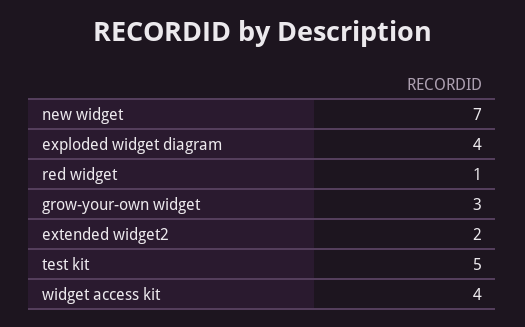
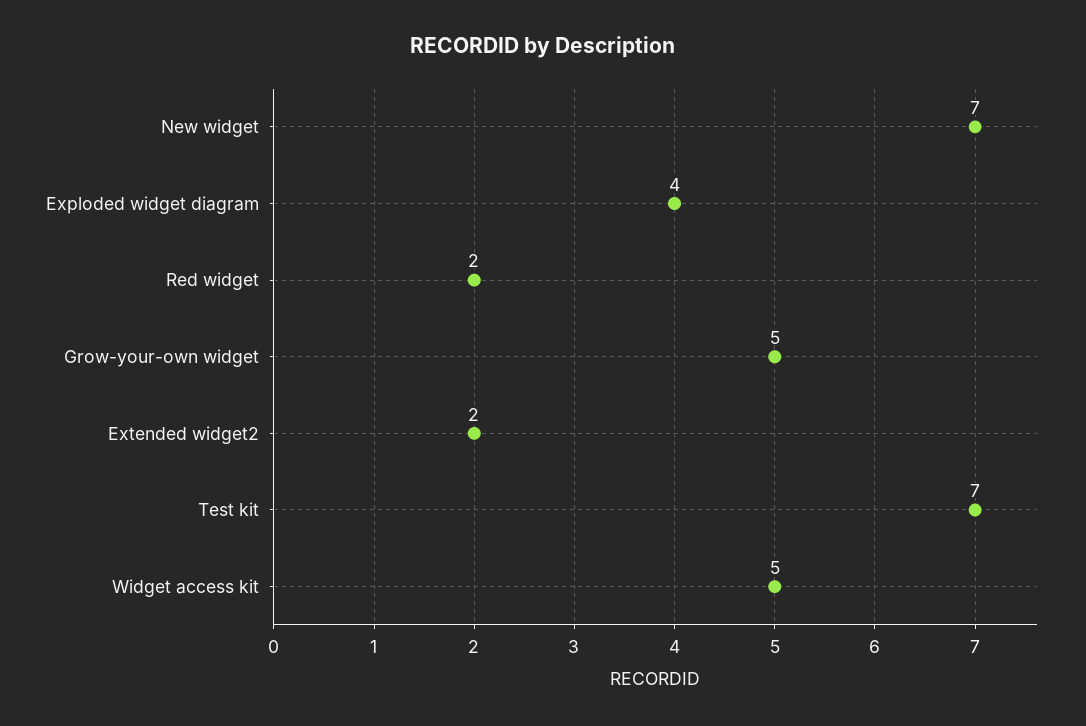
red widget: 1 -> 2
grow-your-own widget: 3 -> 5
test kit: 5 -> 7
widget access kit: 4 -> 5

